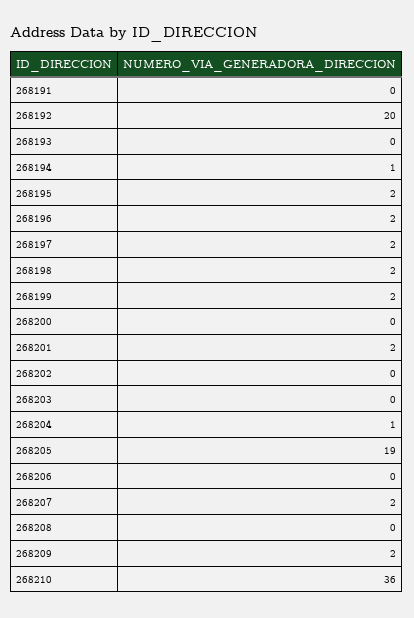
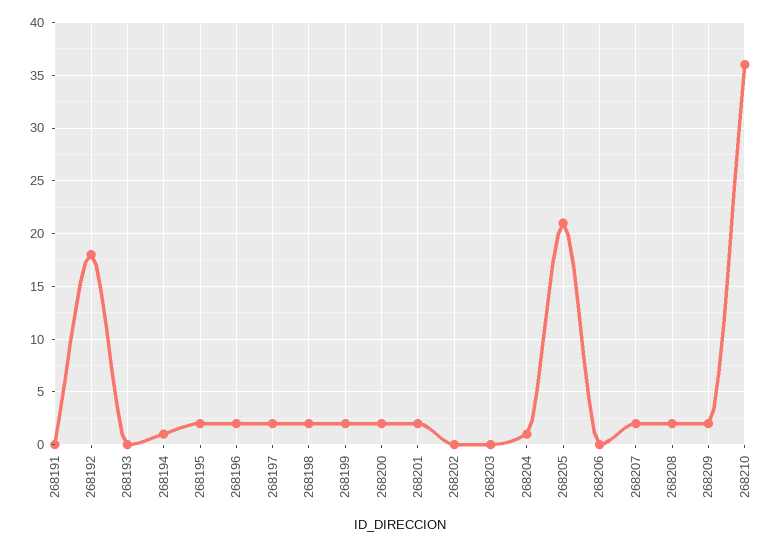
268192: 20 -> 18
268200: 0 -> 2
268205: 19 -> 21
268208: 0 -> 2

